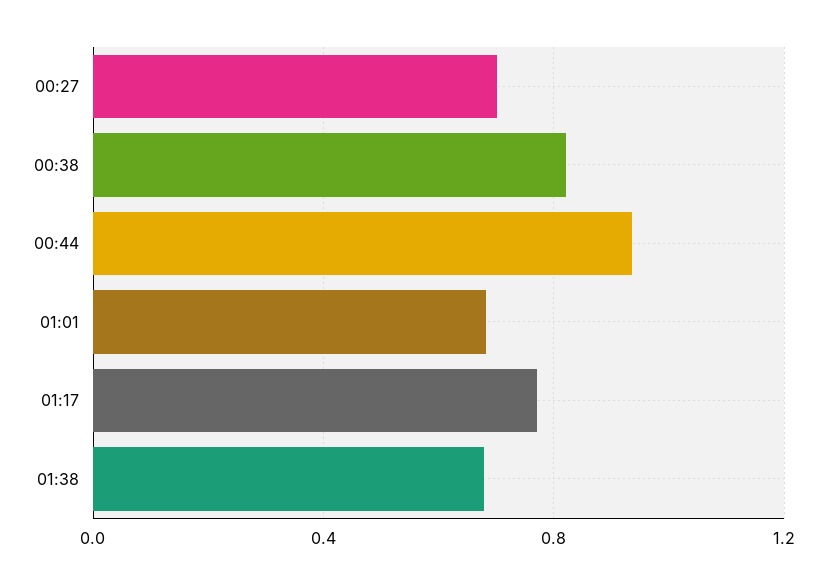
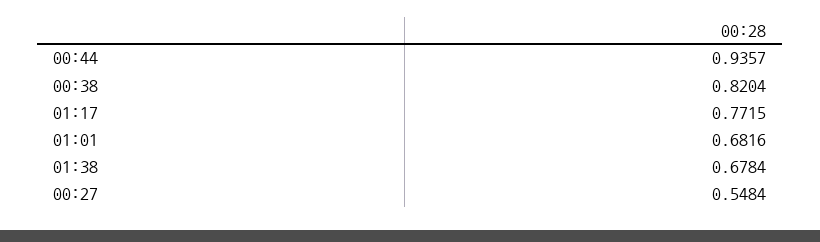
00:27: 0.7 -> 0.5484

